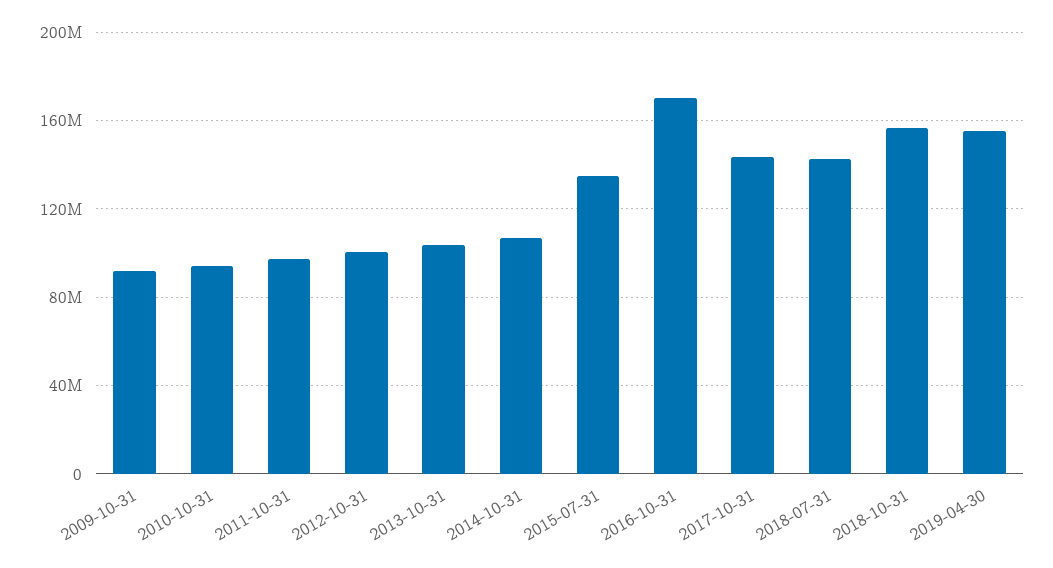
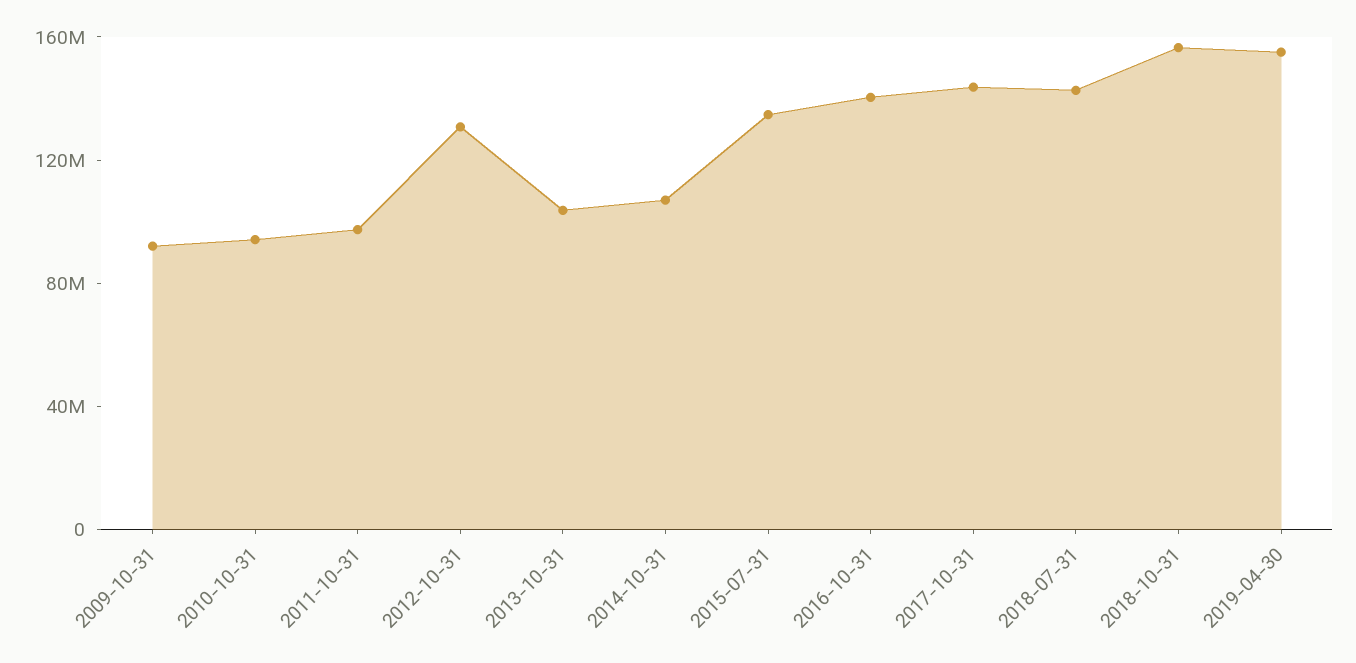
2012-10-31: 100000000 -> 130000000
2016-10-31: 170000000 -> 140000000

